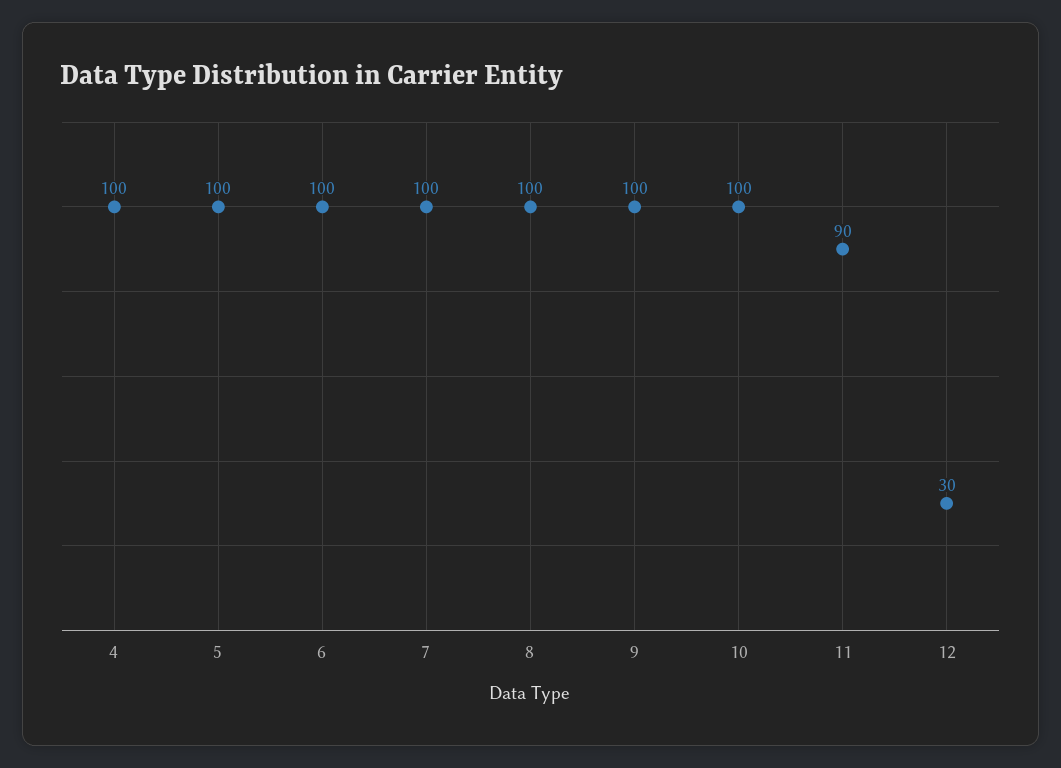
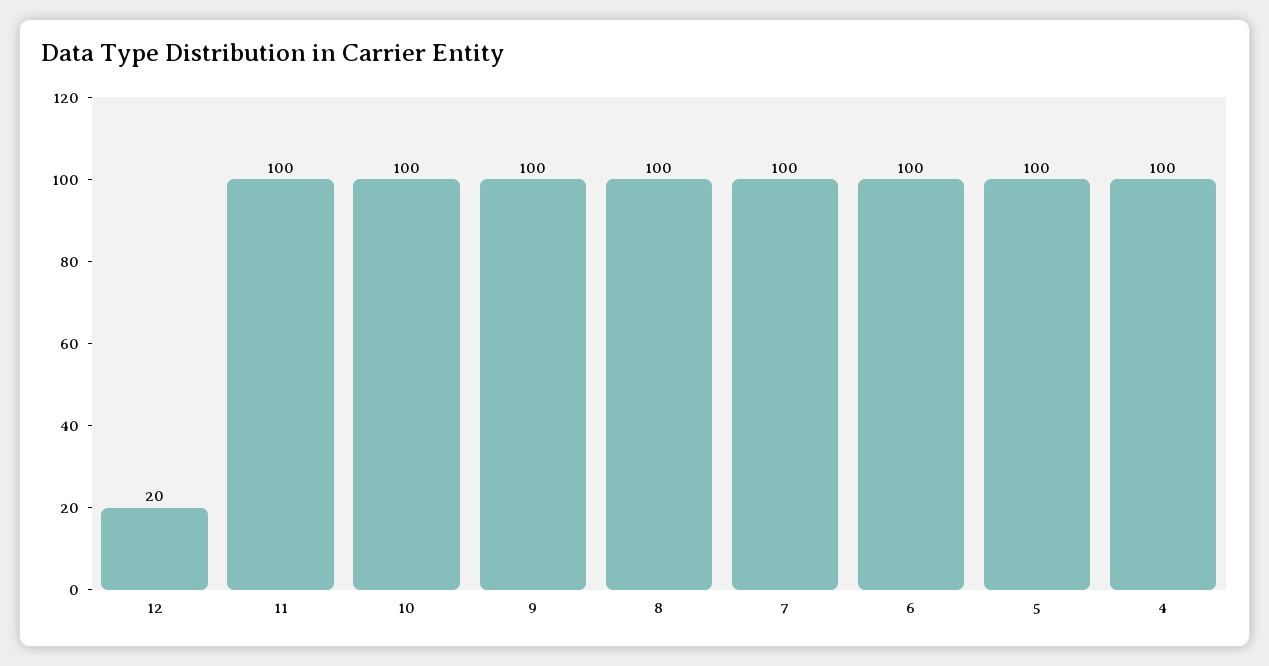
11: 90 -> 100
12: 30 -> 20

